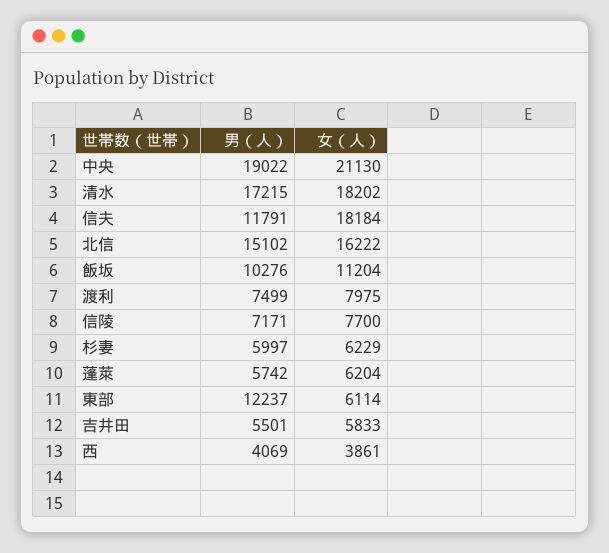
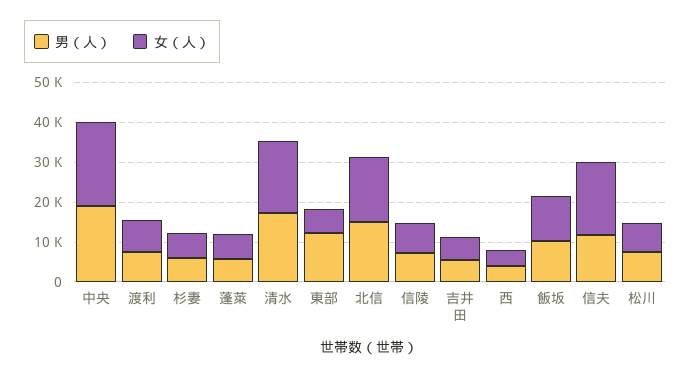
男（人）, 松川: none -> 7500
女（人）, 松川: none -> 7500

